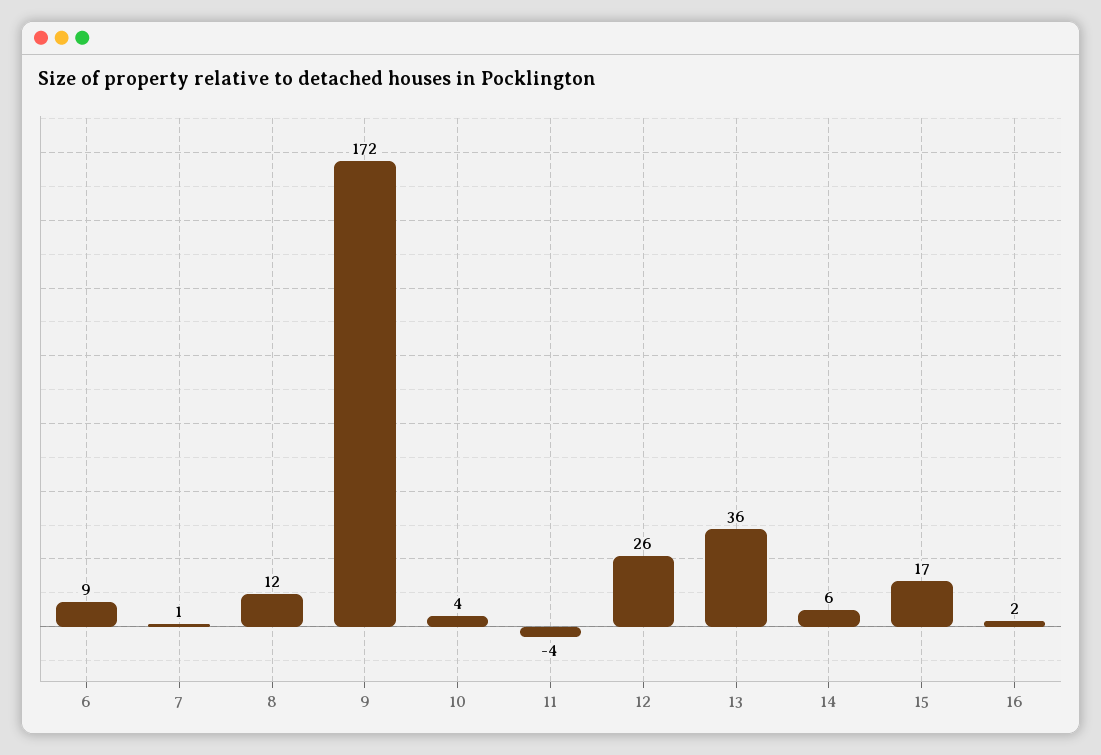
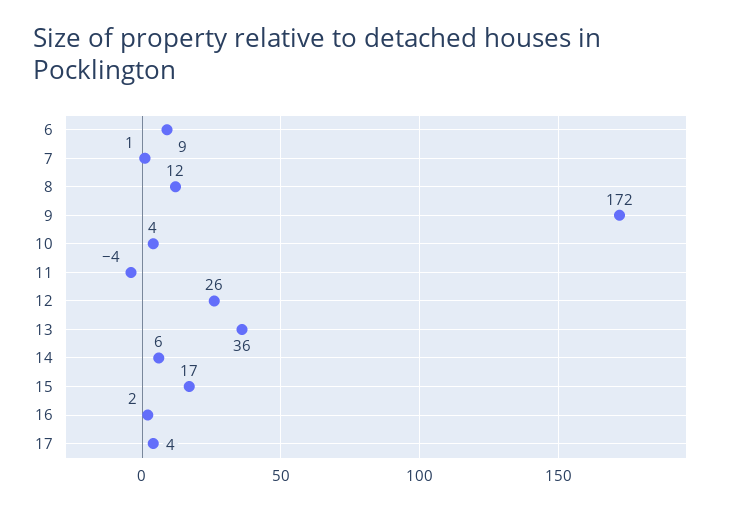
17: none -> 4

